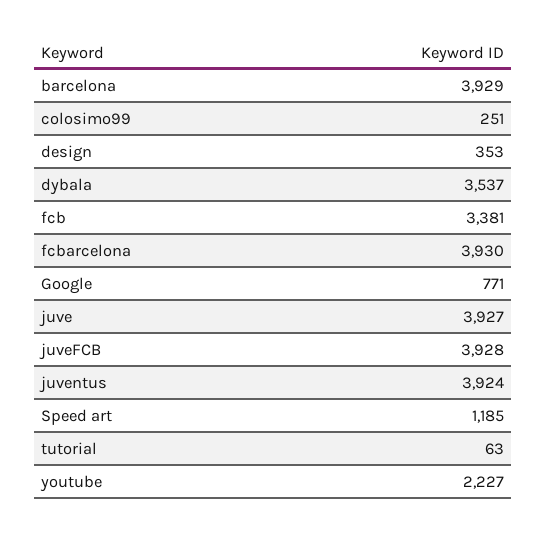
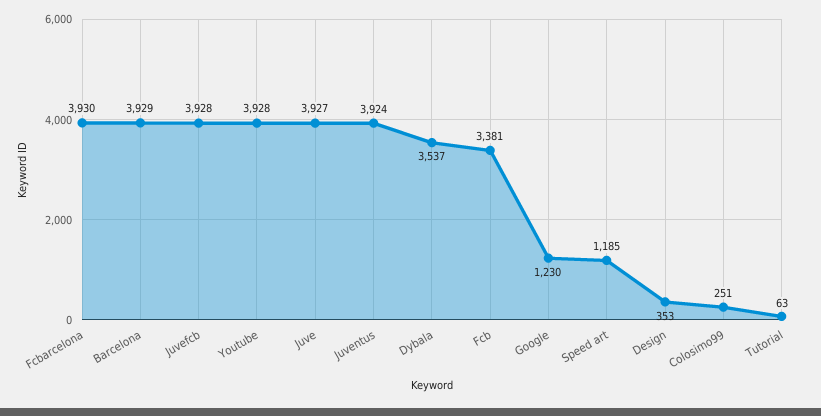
Google: 771 -> 1230
youtube: 2227 -> 3928

